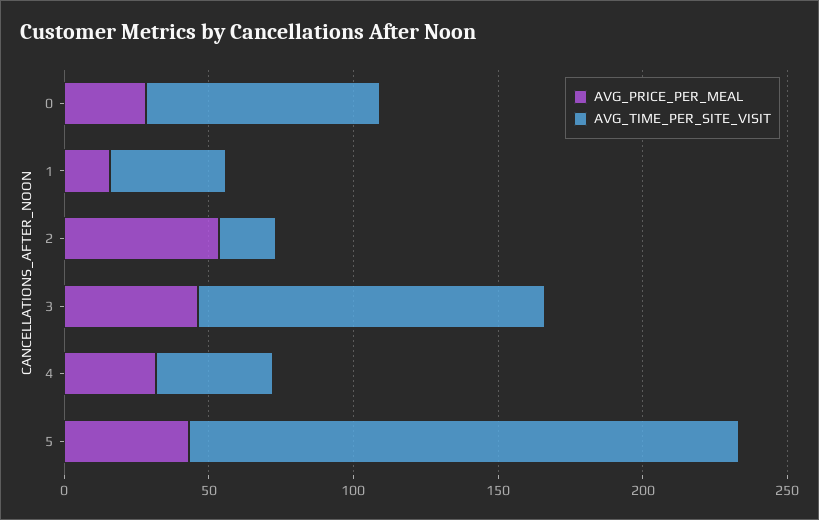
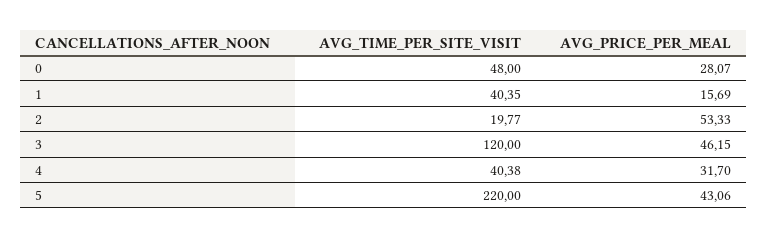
AVG_TIME_PER_SITE_VISIT, 0: 80 -> 48
AVG_TIME_PER_SITE_VISIT, 5: 190 -> 220

